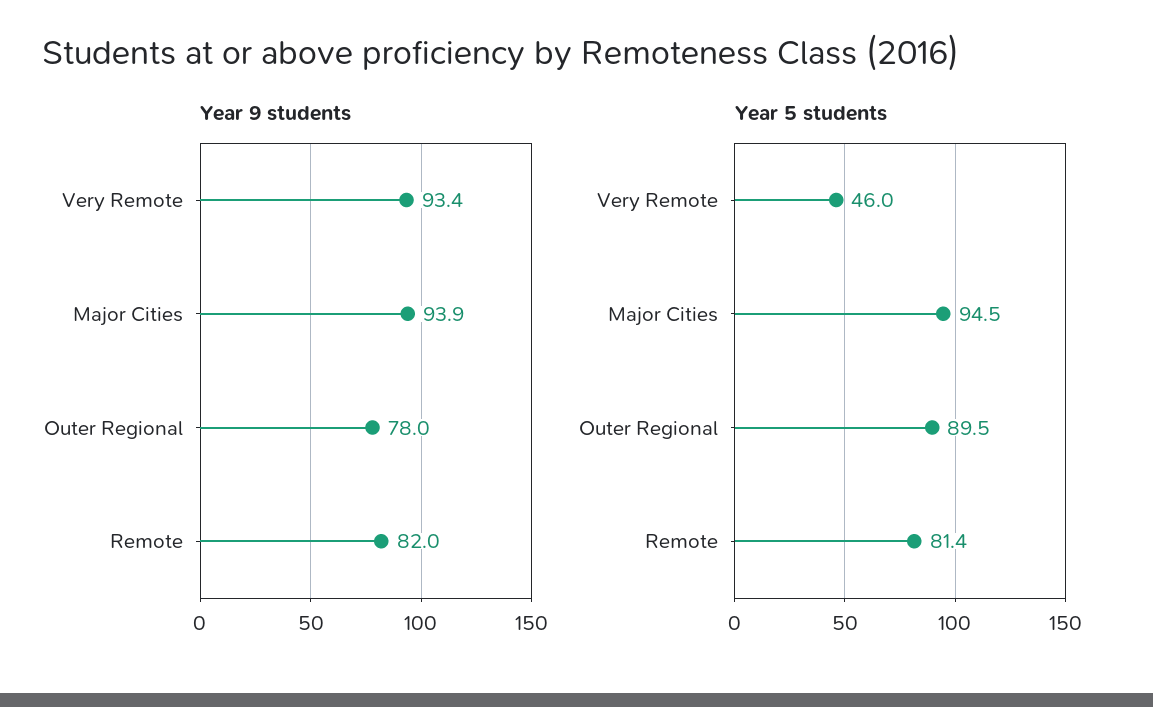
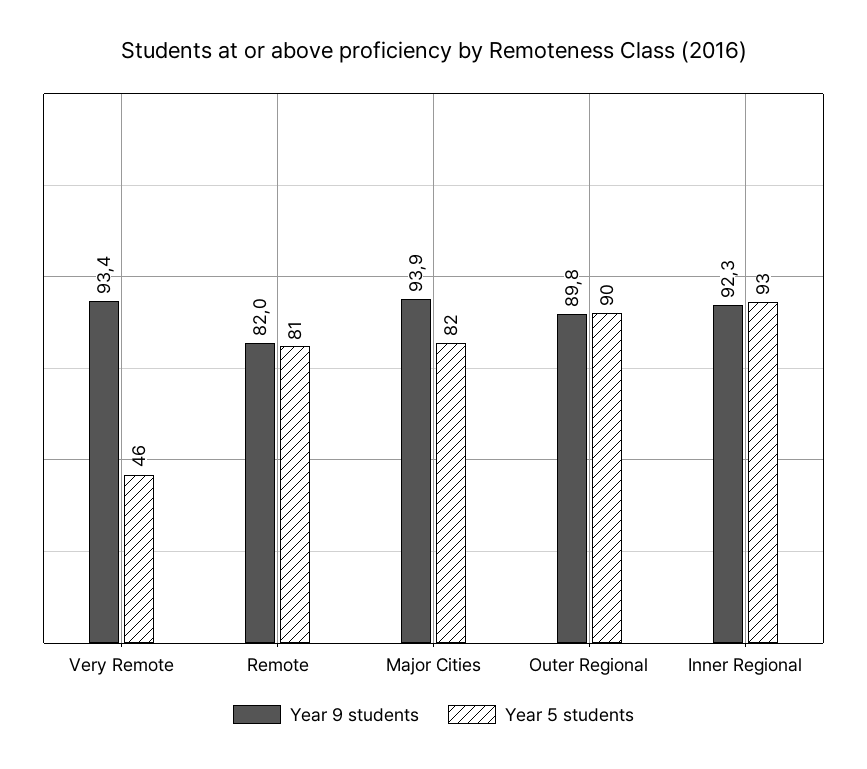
Year 9 students, Outer Regional: 78 -> 89.8
Year 5 students, Major Cities: 94.5 -> 82
Year 9 students, Inner Regional: none -> 92.3
Year 5 students, Inner Regional: none -> 93

